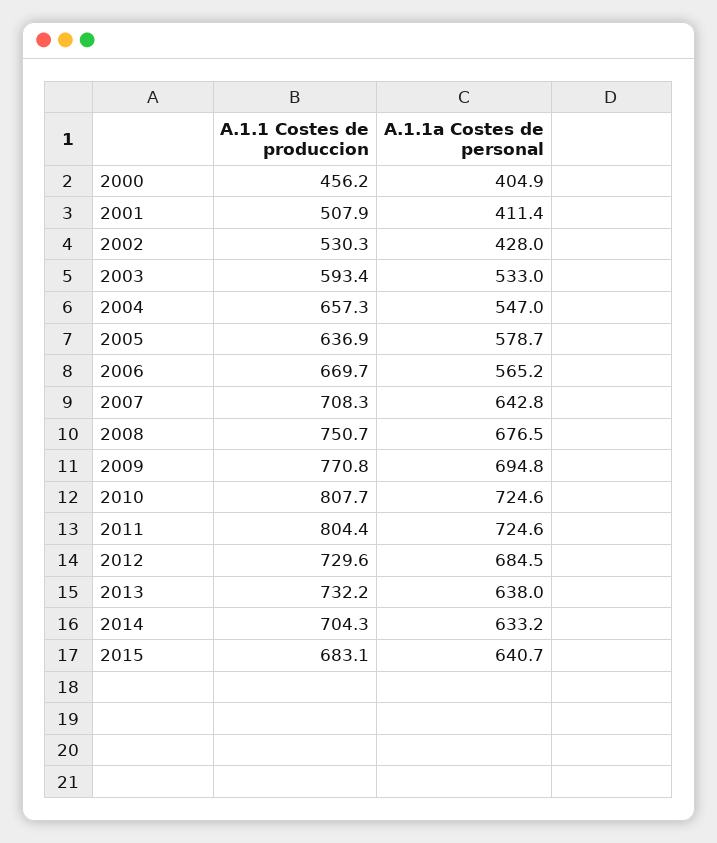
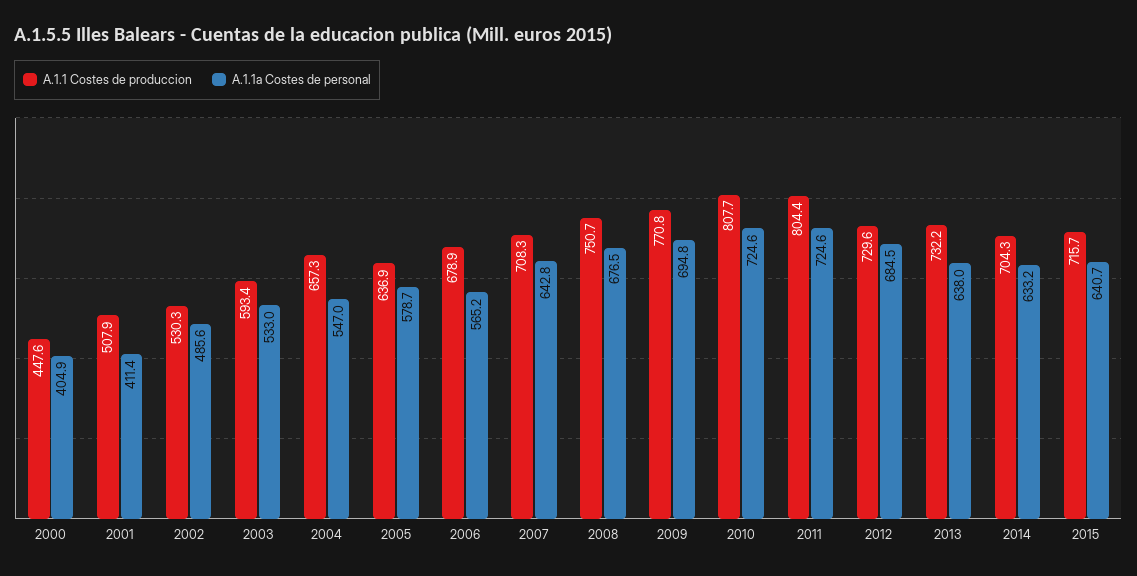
A.1.1 Costes de produccion, 2000: 456.2 -> 447.6
A.1.1a Costes de personal, 2002: 428 -> 485.6
A.1.1 Costes de produccion, 2006: 669.7 -> 678.9
A.1.1 Costes de produccion, 2015: 683.1 -> 715.7

